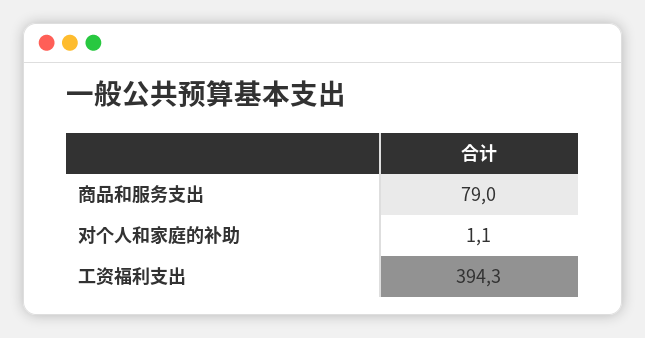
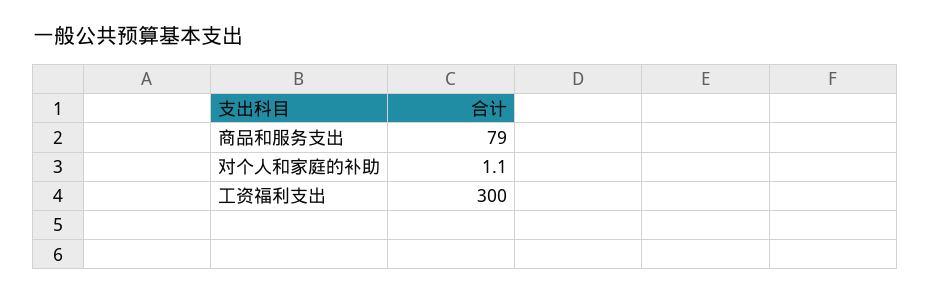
工资福利支出: 394.3 -> 300

